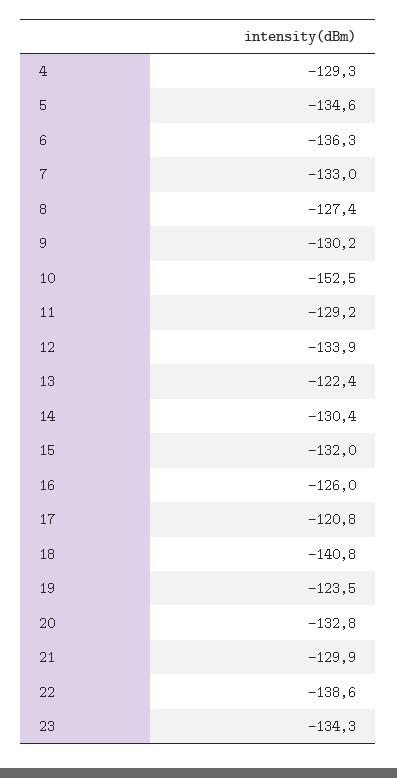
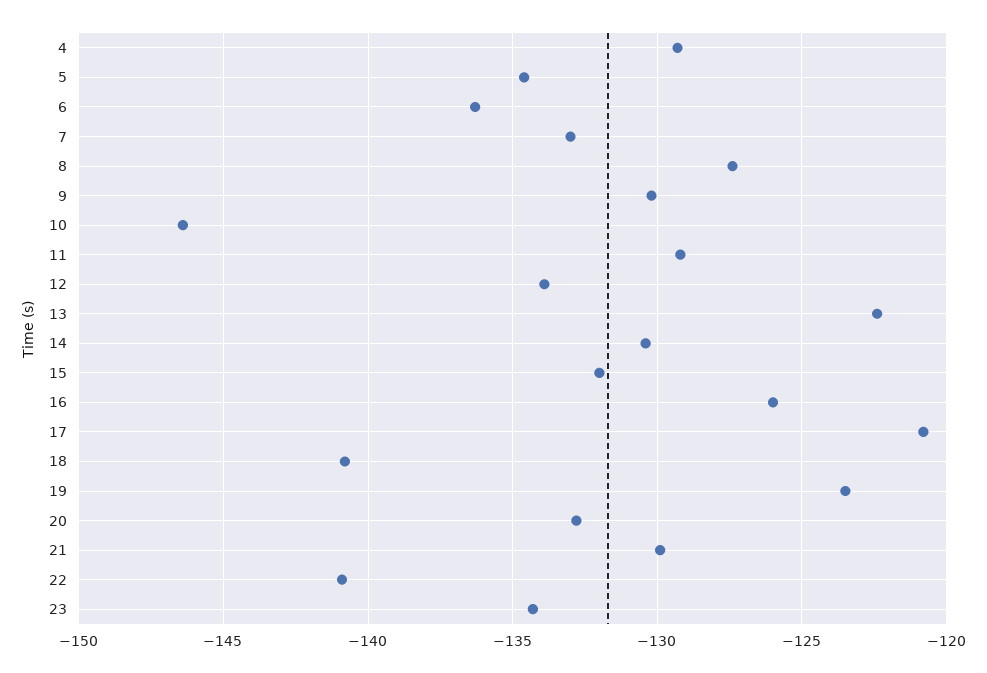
10: -152.5 -> -146.5
22: -138.6 -> -141

